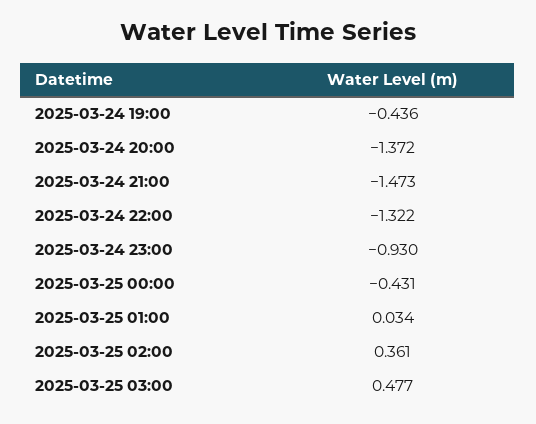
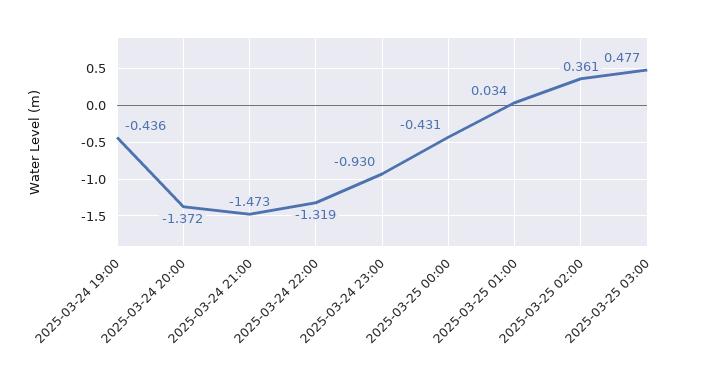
2025-03-24 22:00: -1.322 -> -1.319

